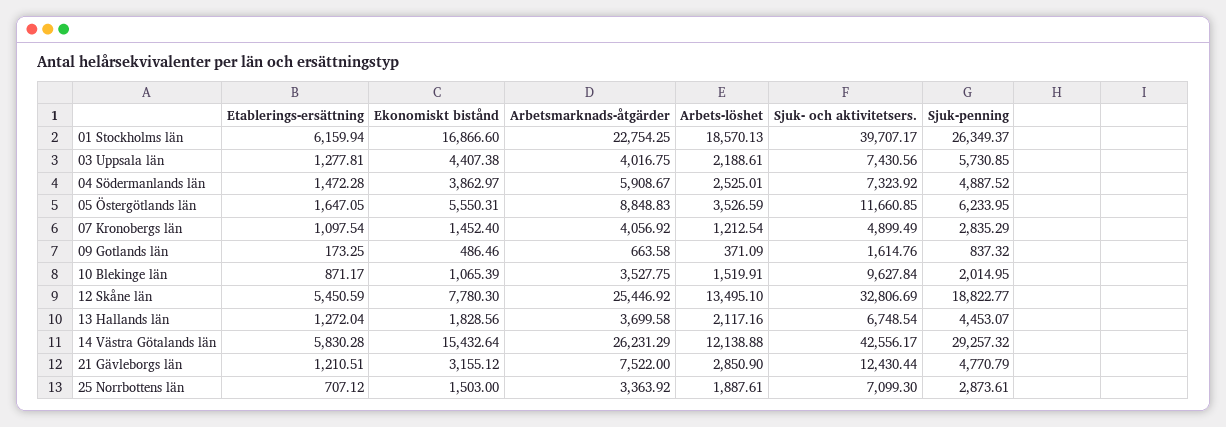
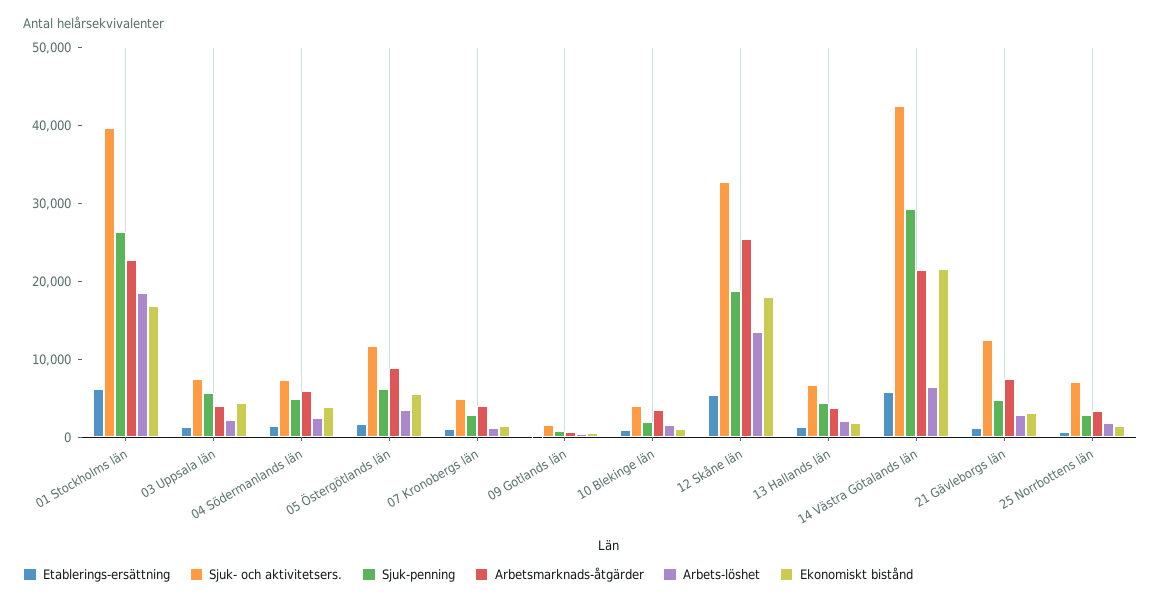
Sjuk- och aktivitetsers., 10 Blekinge län: 9627.84 -> 4000
Ekonomiskt bistånd, 12 Skåne län: 7780.3 -> 18000
Ekonomiskt bistånd, 14 Västra Götalands län: 15432.64 -> 22000
Arbetsmarknads-åtgärder, 14 Västra Götalands län: 26231.29 -> 22000
Arbets-löshet, 14 Västra Götalands län: 12138.88 -> 6000

